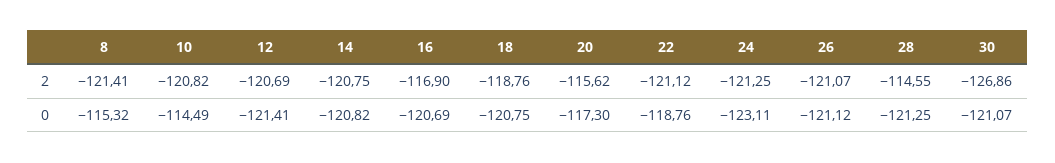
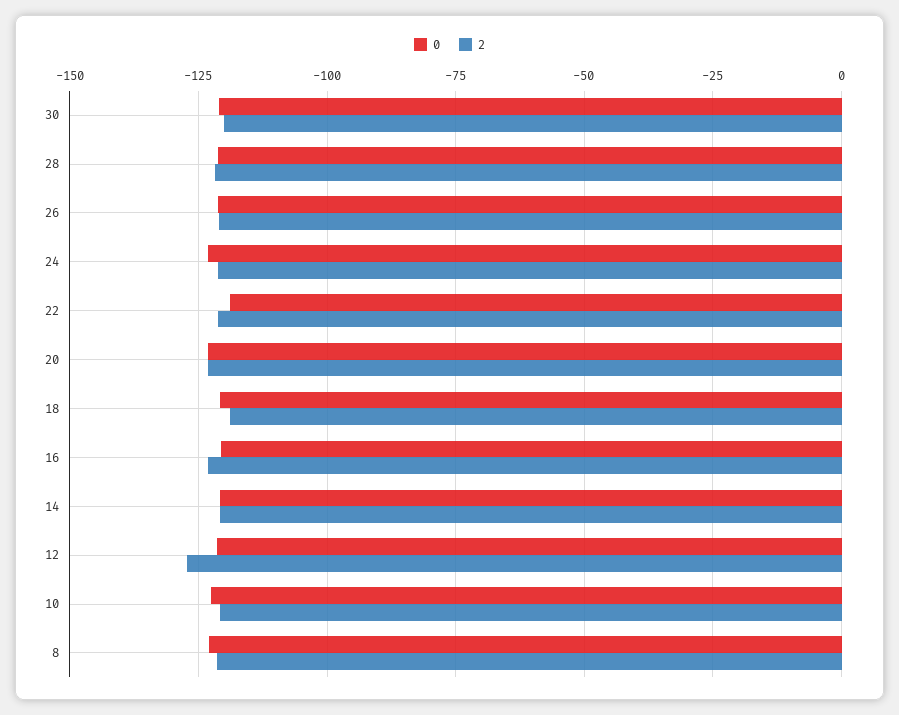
2, 12: -120.69 -> -127.5
2, 16: -116.9 -> -122.5
2, 20: -115.62 -> -122.5
2, 28: -114.55 -> -122.5
2, 30: -126.86 -> -120
0, 8: -115.32 -> -122.5
0, 10: -114.49 -> -122.5
0, 20: -117.3 -> -122.5

